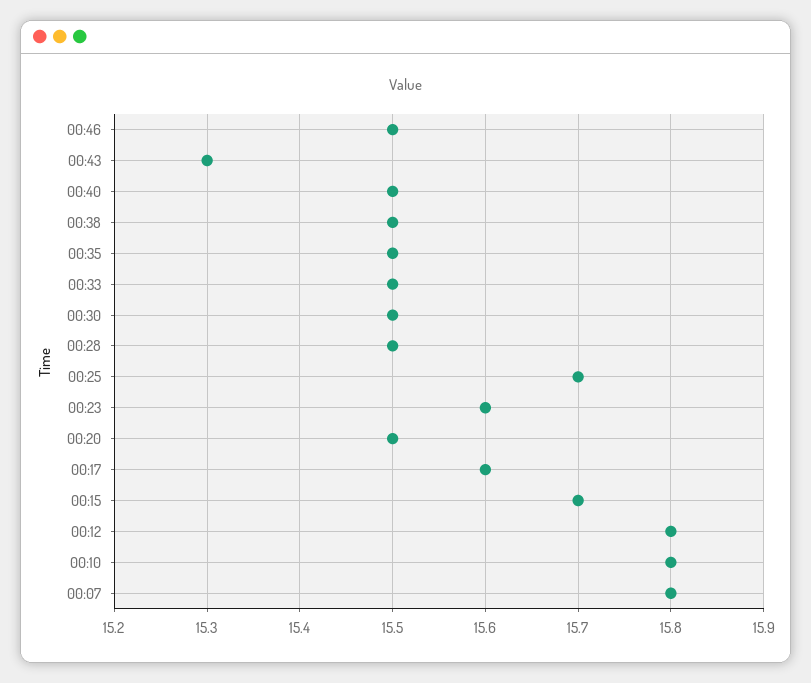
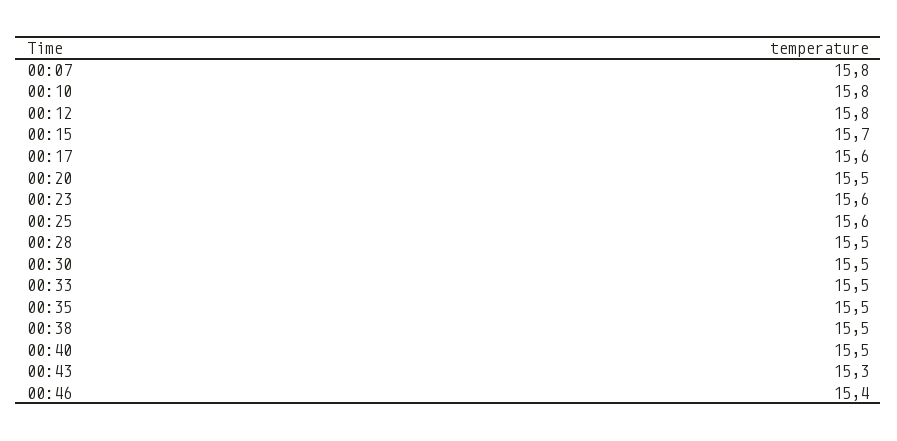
00:46: 15.5 -> 15.4
00:25: 15.7 -> 15.6

